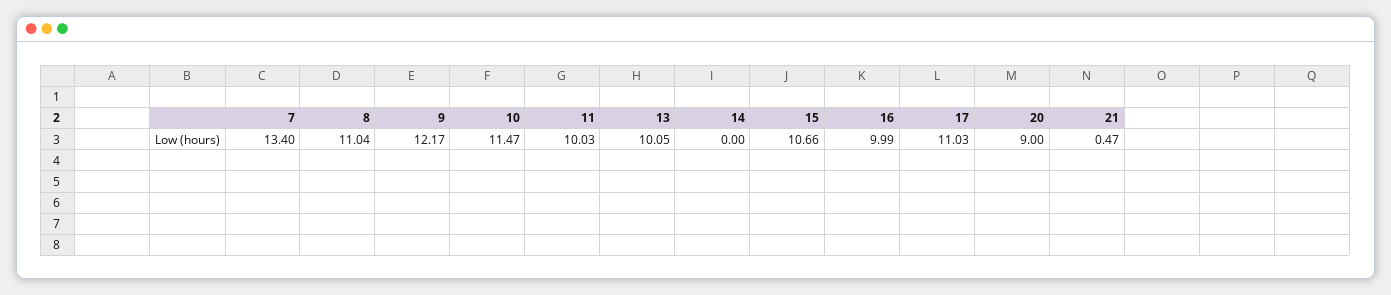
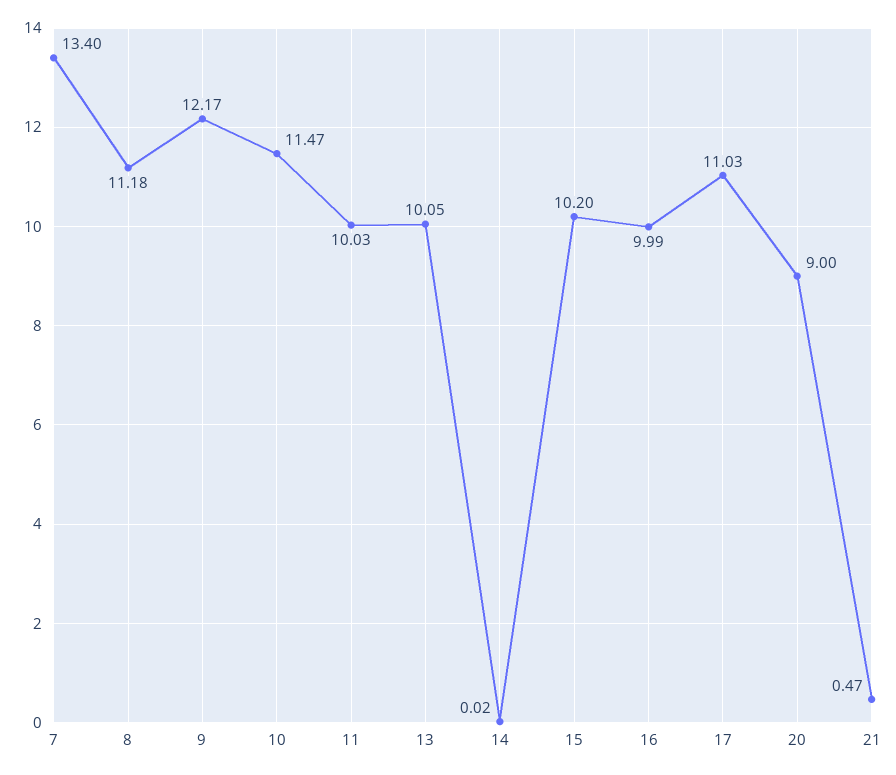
8: 11.04 -> 11.18
14: 0 -> 0.02
15: 10.66 -> 10.2

